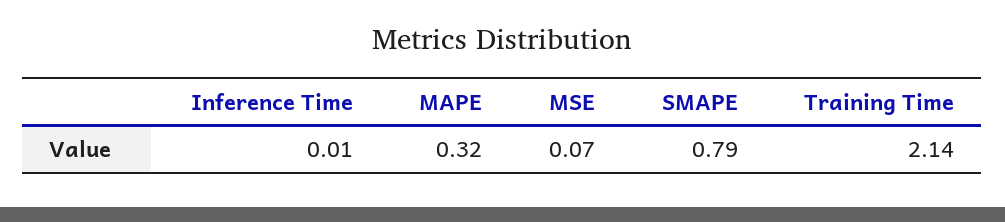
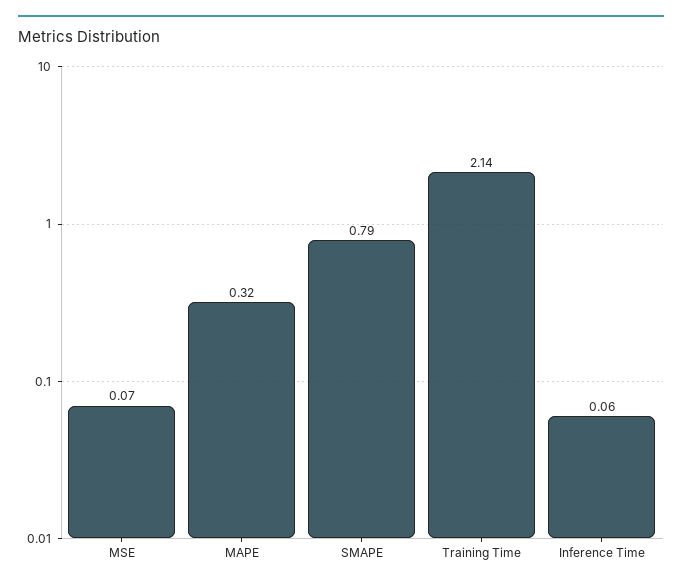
Inference Time: 0.01 -> 0.06

